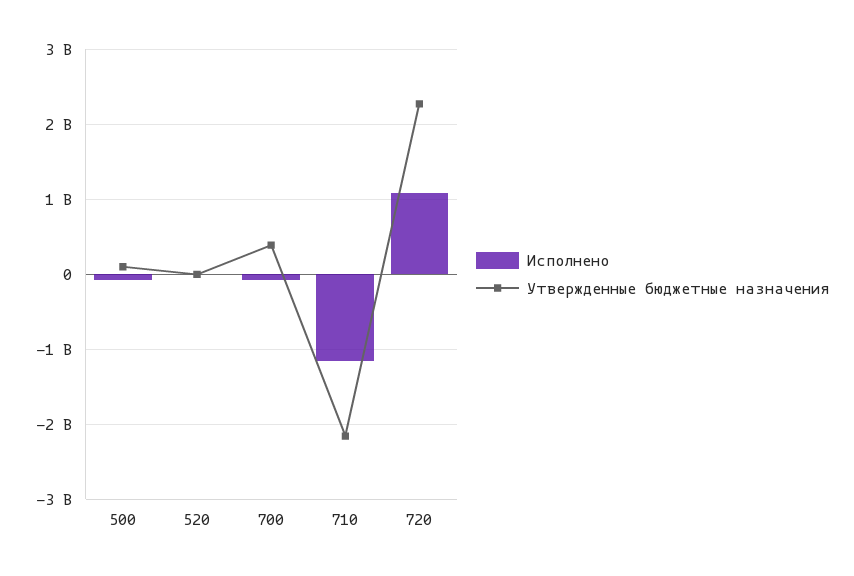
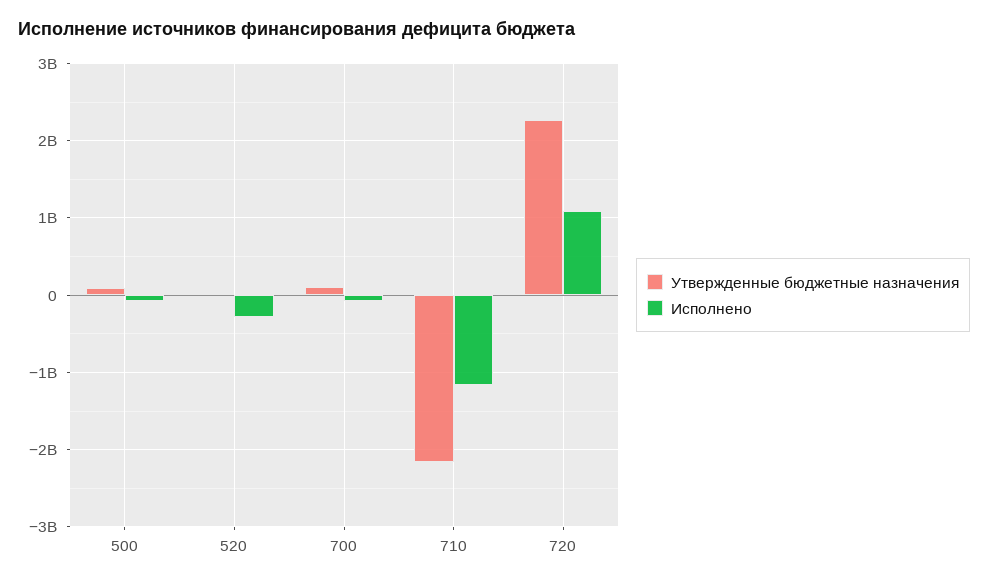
Исполнено, 520: 0 -> -300000000
Утвержденные бюджетные назначения, 700: 400000000 -> 100000000

